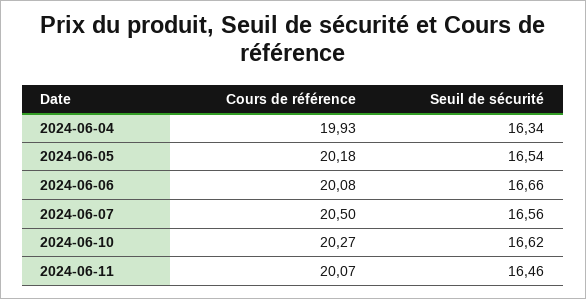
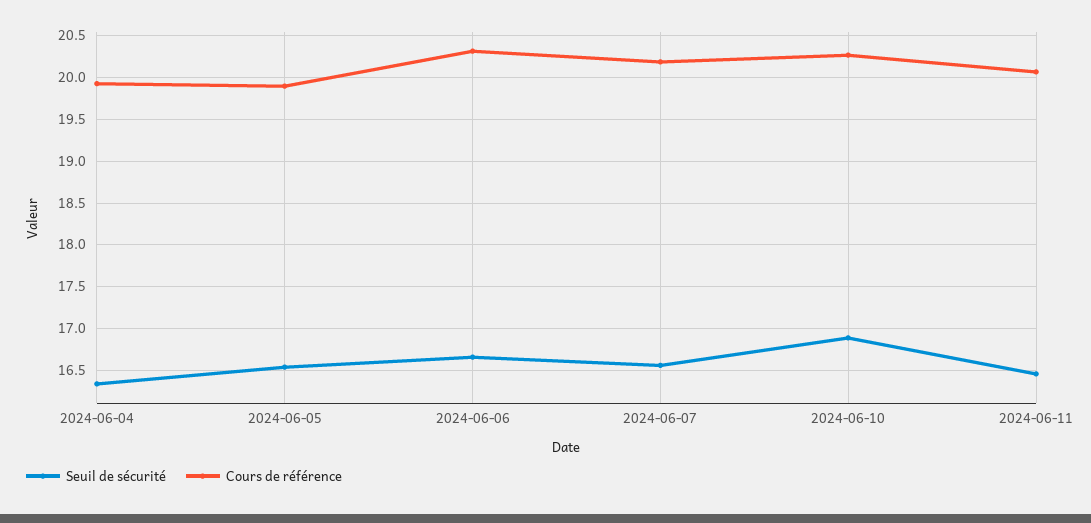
Cours de référence, 2024-06-05: 20.18 -> 19.9
Cours de référence, 2024-06-06: 20.08 -> 20.3
Cours de référence, 2024-06-07: 20.5 -> 20.2
Seuil de sécurité, 2024-06-10: 16.62 -> 16.9

